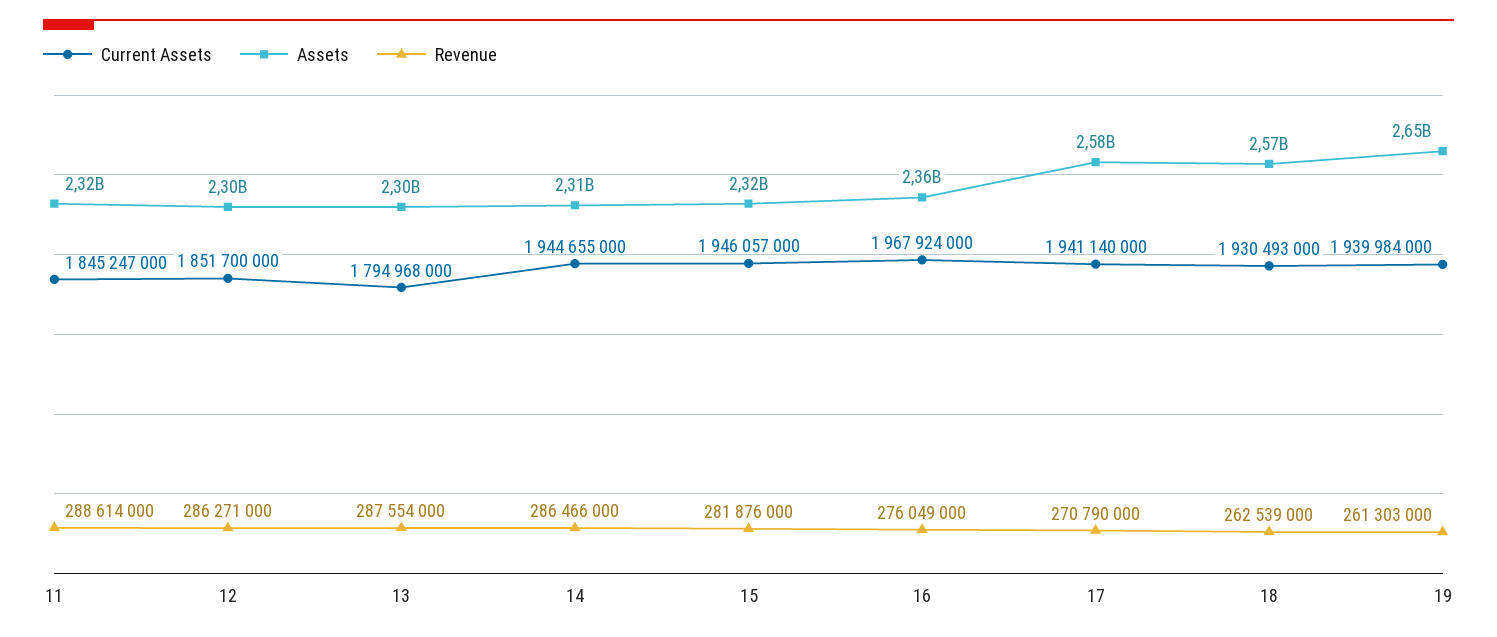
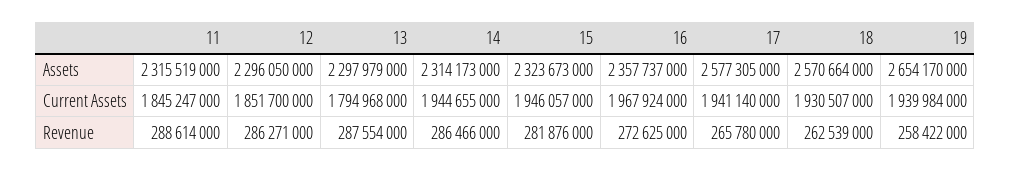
Revenue, 16: 276049000 -> 272625000
Revenue, 17: 270790000 -> 265780000
Current Assets, 18: 1930493000 -> 1930507000
Revenue, 19: 261303000 -> 258422000

